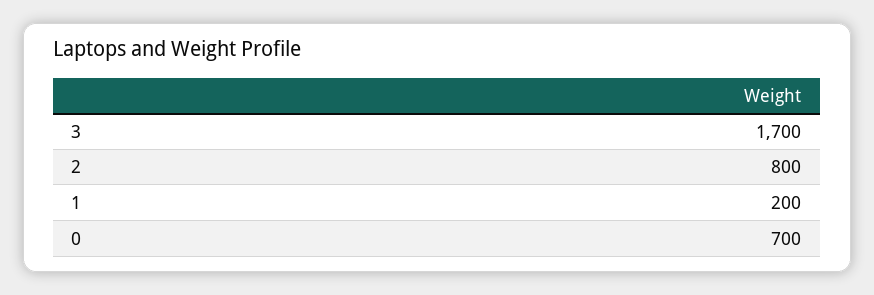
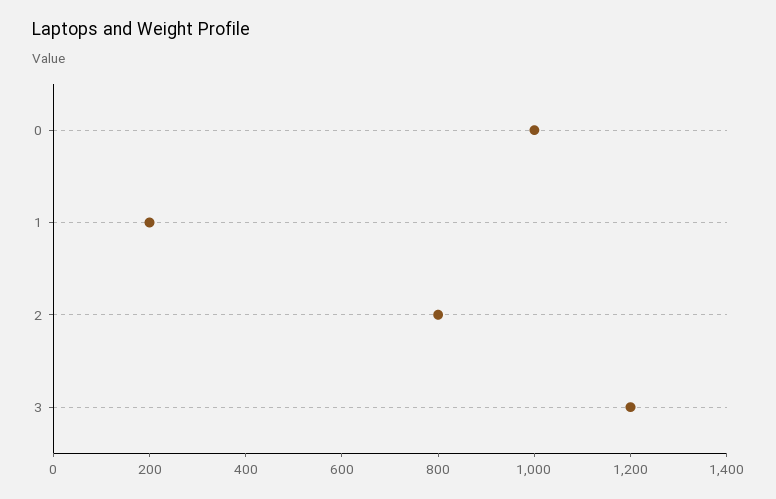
3: 1700 -> 1200
0: 700 -> 1000

